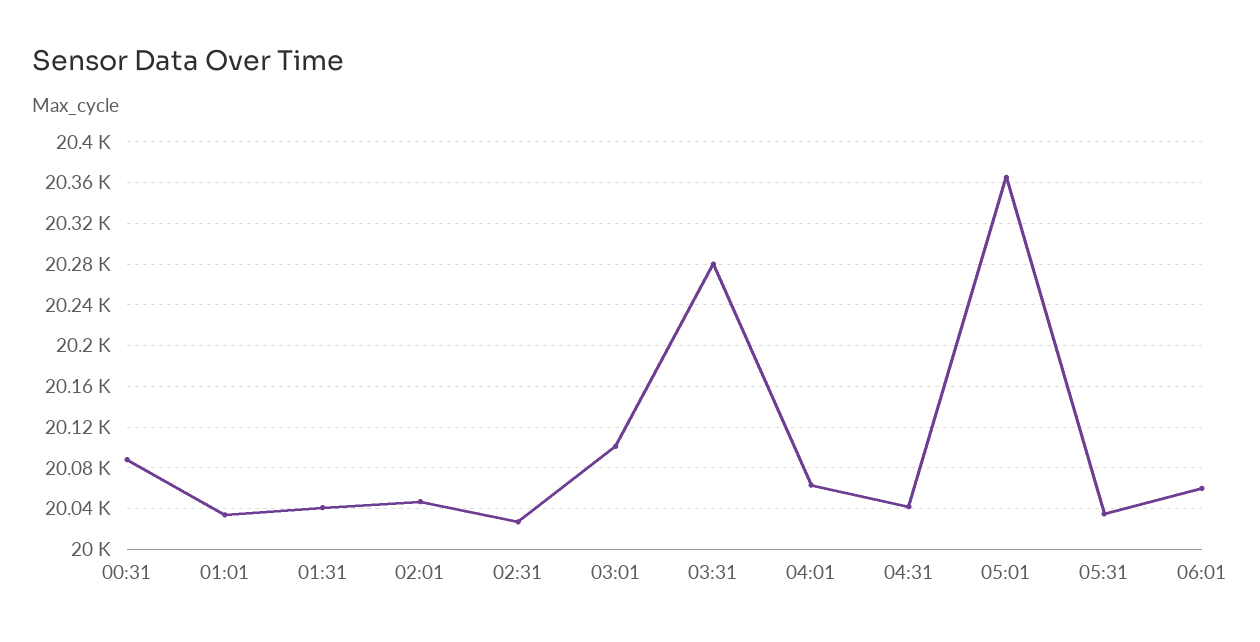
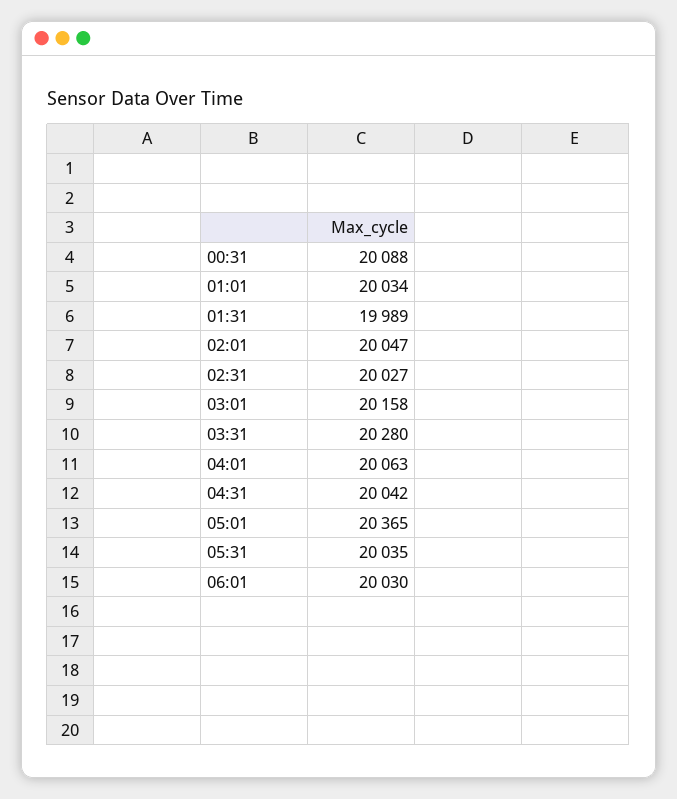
01:31: 20040 -> 19989
03:01: 20100 -> 20158
06:01: 20060 -> 20030

